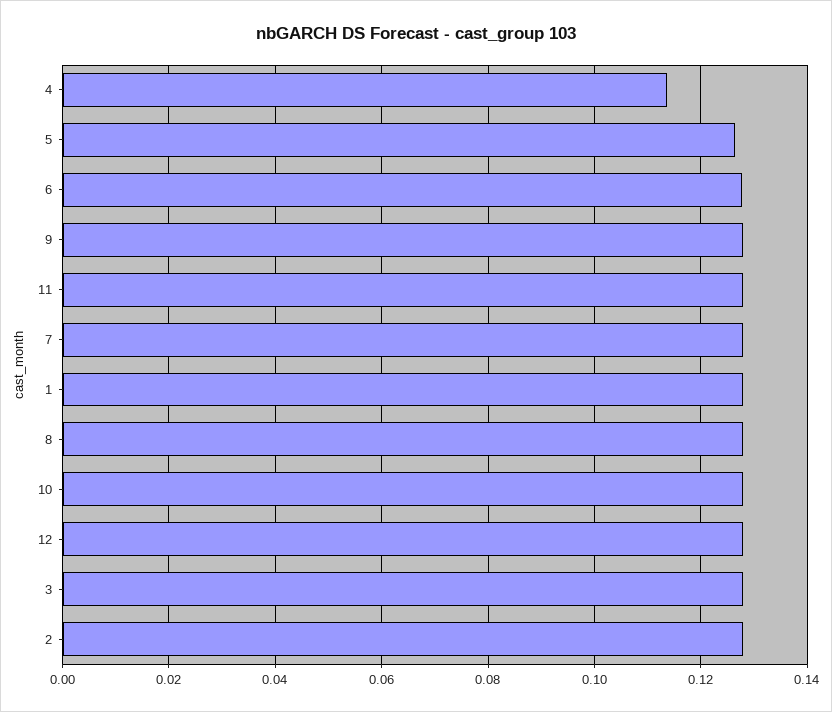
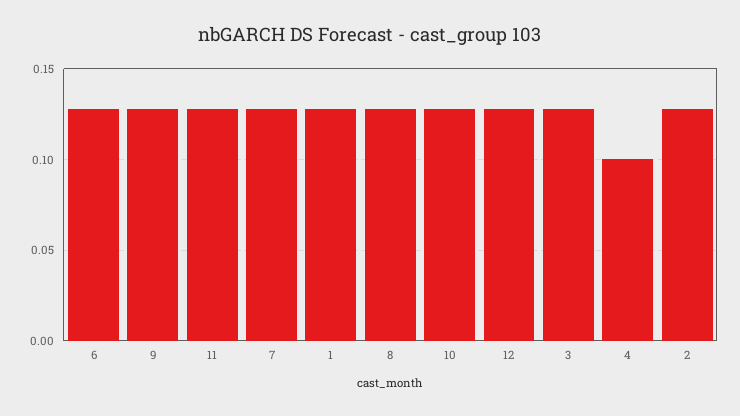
4: 0.114 -> 0.1
5: 0.126 -> none

